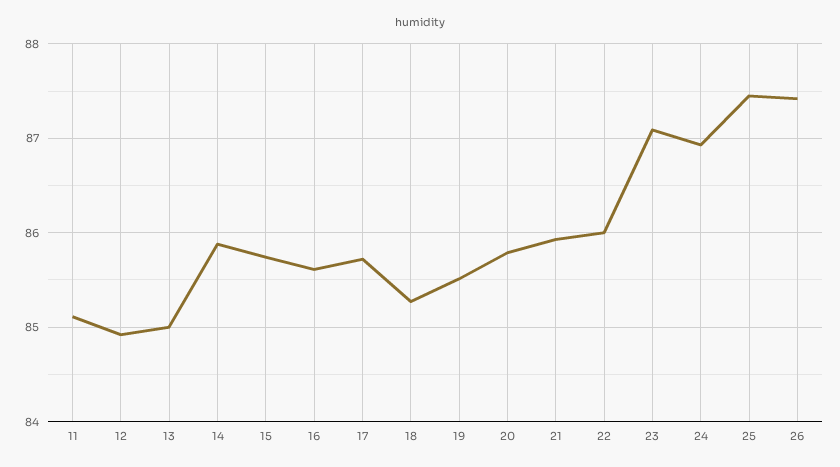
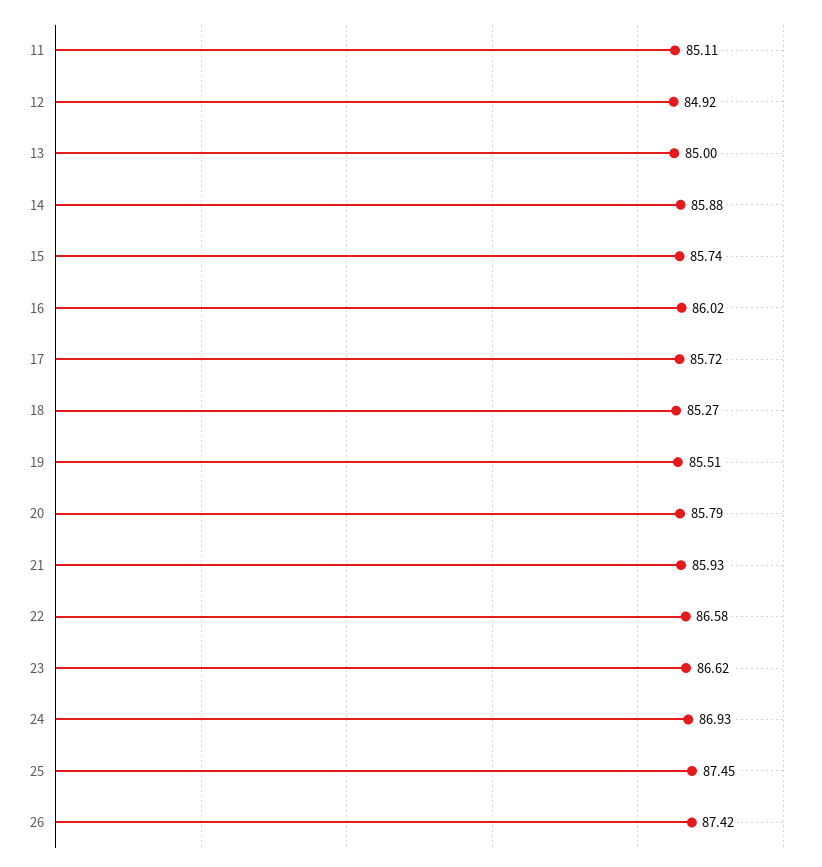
16: 85.6 -> 86.02
22: 86 -> 86.58
23: 87.1 -> 86.62

